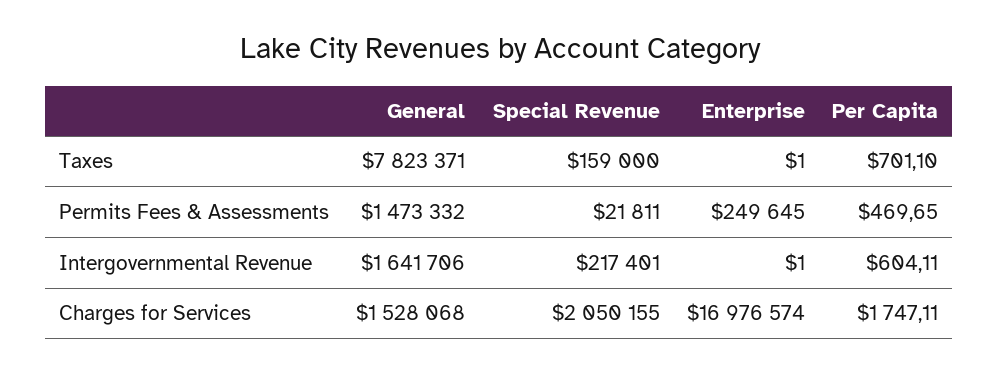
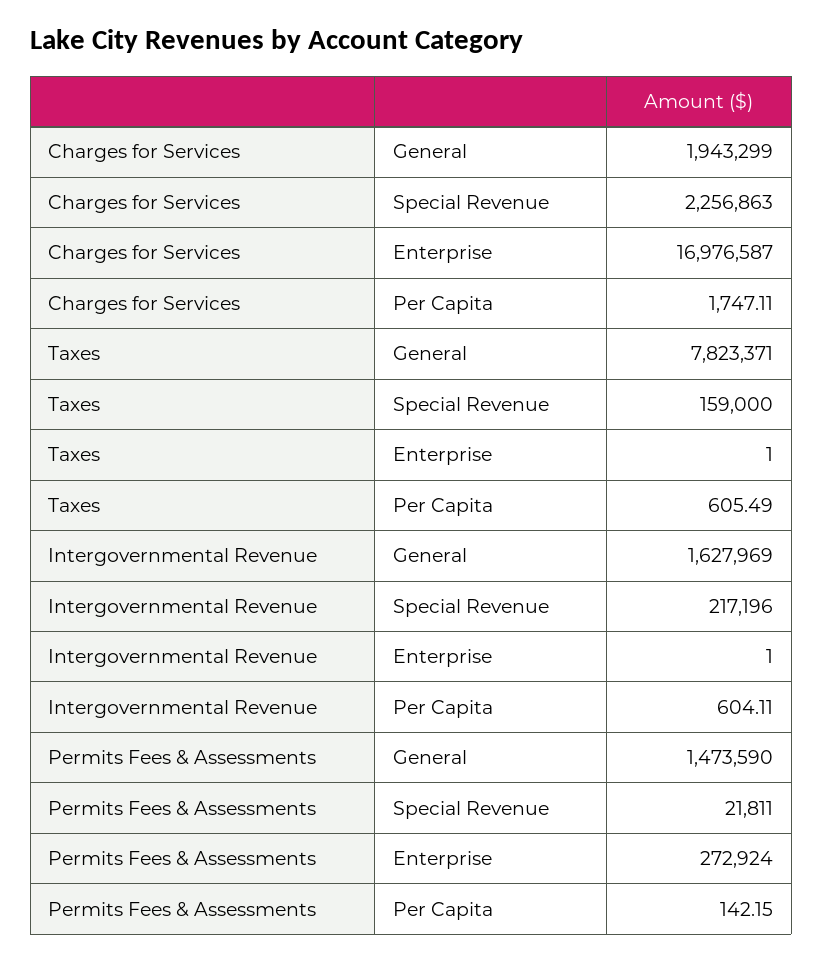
Per Capita, Taxes: 701.1 -> 605.49
General, Permits Fees & Assessments: 1473332 -> 1473590
Enterprise, Permits Fees & Assessments: 249645 -> 272924
Per Capita, Permits Fees & Assessments: 469.65 -> 142.15
General, Intergovernmental Revenue: 1641706 -> 1627969
Special Revenue, Intergovernmental Revenue: 217401 -> 217196
General, Charges for Services: 1528068 -> 1943299
Special Revenue, Charges for Services: 2050155 -> 2256863
Enterprise, Charges for Services: 16976574 -> 16976587

